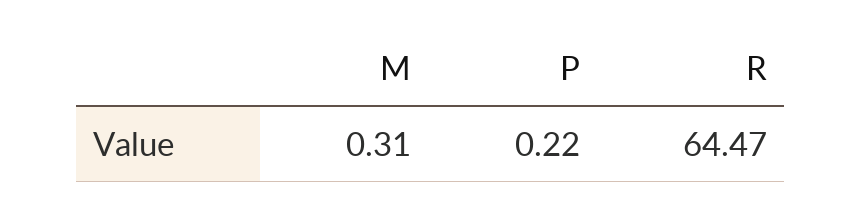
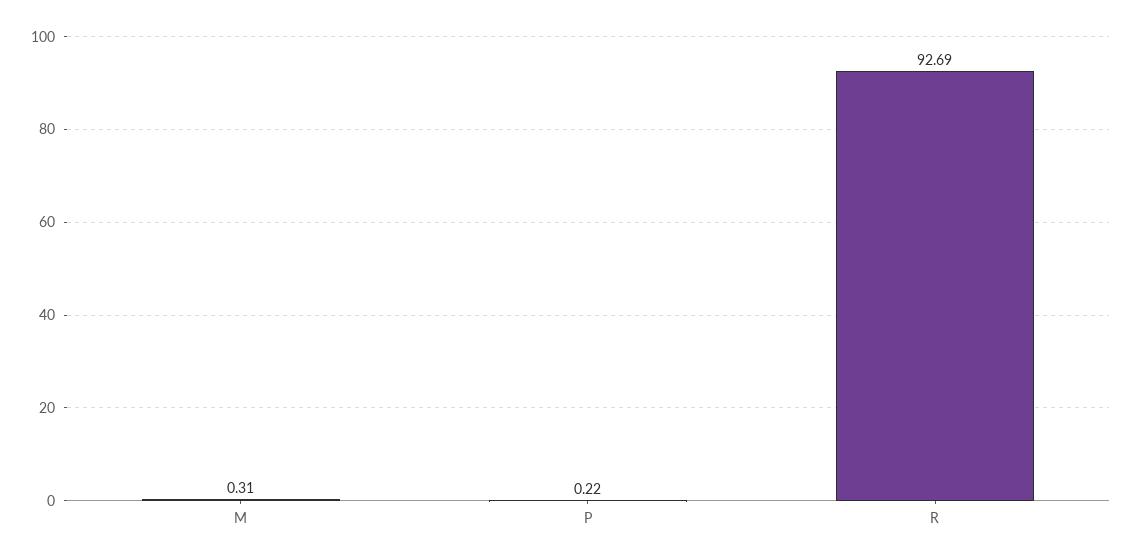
R: 64.47 -> 92.69

